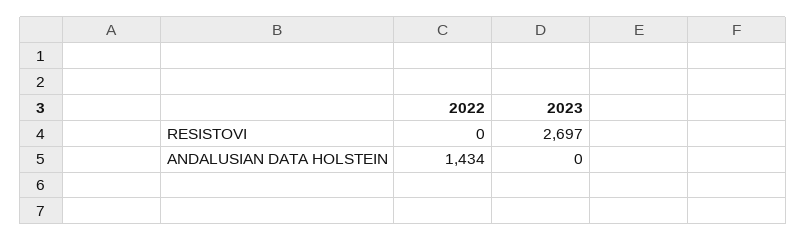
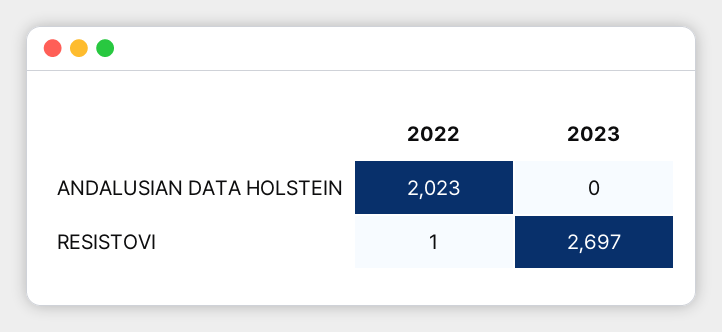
2022, RESISTOVI: 0 -> 1
2022, ANDALUSIAN DATA HOLSTEIN: 1434 -> 2023

